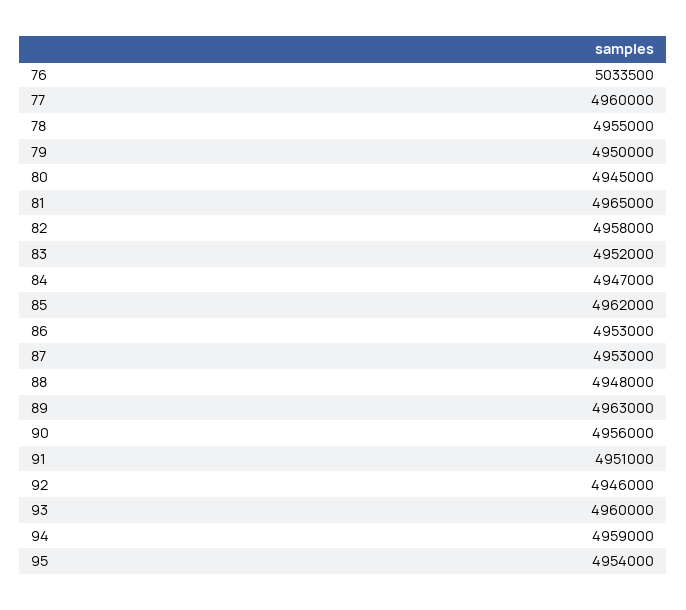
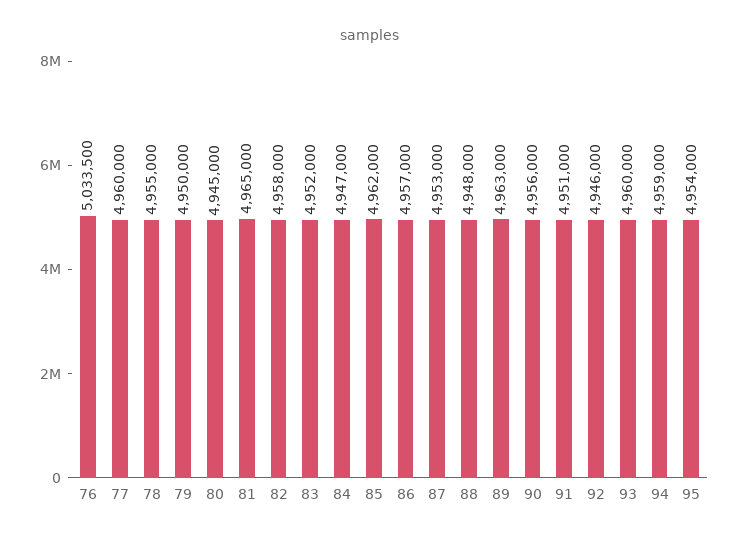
86: 4953000 -> 4957000

